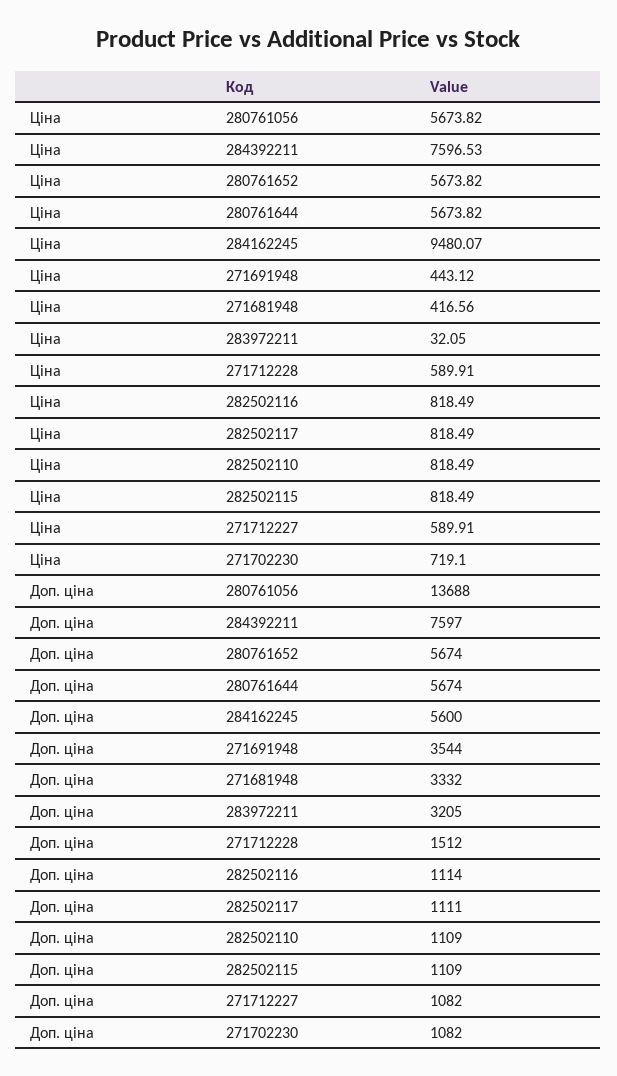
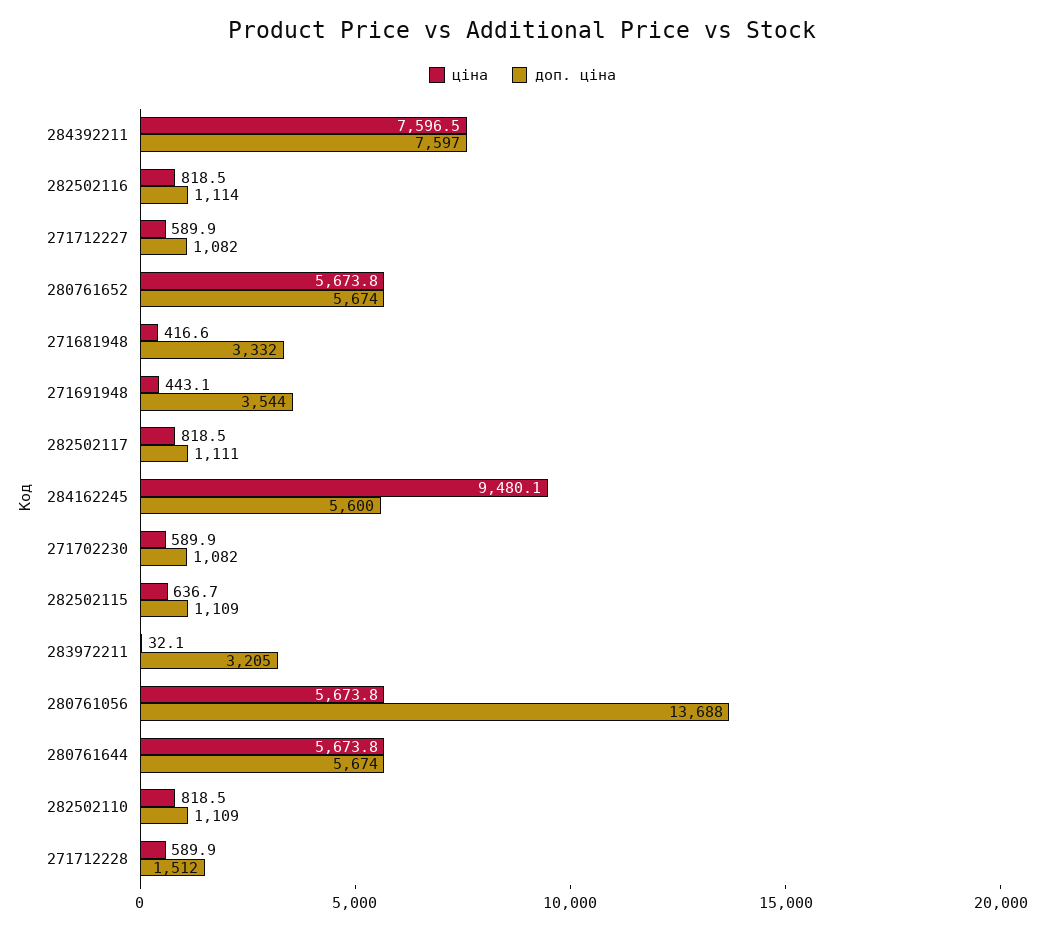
Ціна, 282502115: 818.49 -> 636.7
Ціна, 271702230: 719.1 -> 589.9

